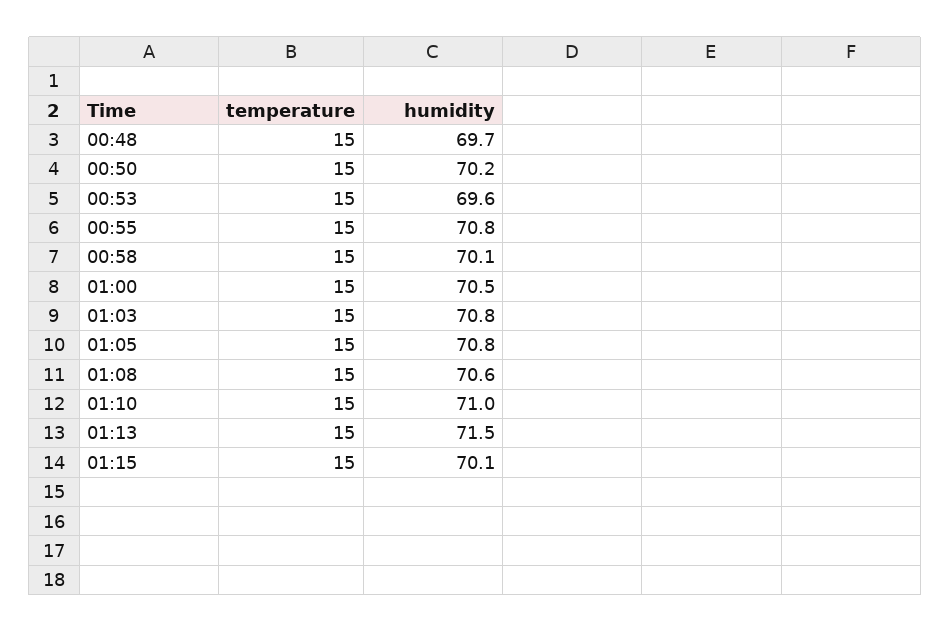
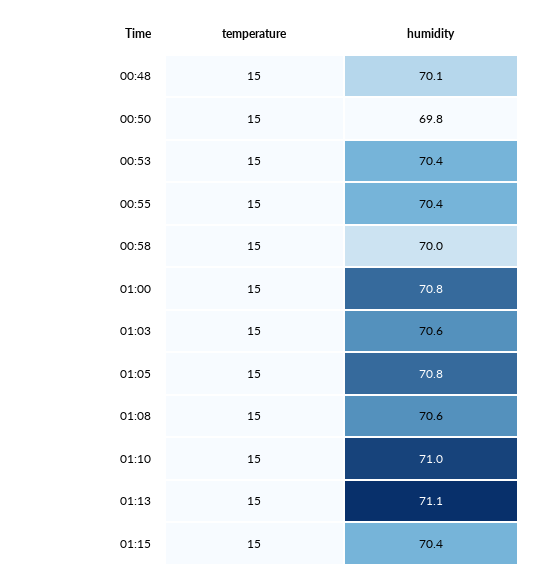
humidity, 00:48: 69.7 -> 70.1
humidity, 00:50: 70.2 -> 69.8
humidity, 00:53: 69.6 -> 70.4
humidity, 00:55: 70.8 -> 70.4
humidity, 00:58: 70.1 -> 70
humidity, 01:00: 70.5 -> 70.8
humidity, 01:03: 70.8 -> 70.6
humidity, 01:13: 71.5 -> 71.1
humidity, 01:15: 70.1 -> 70.4

